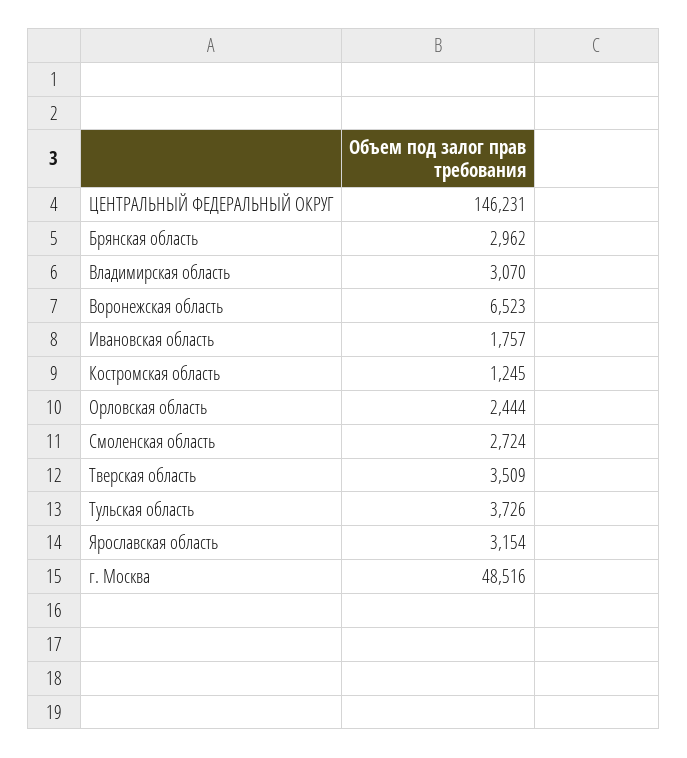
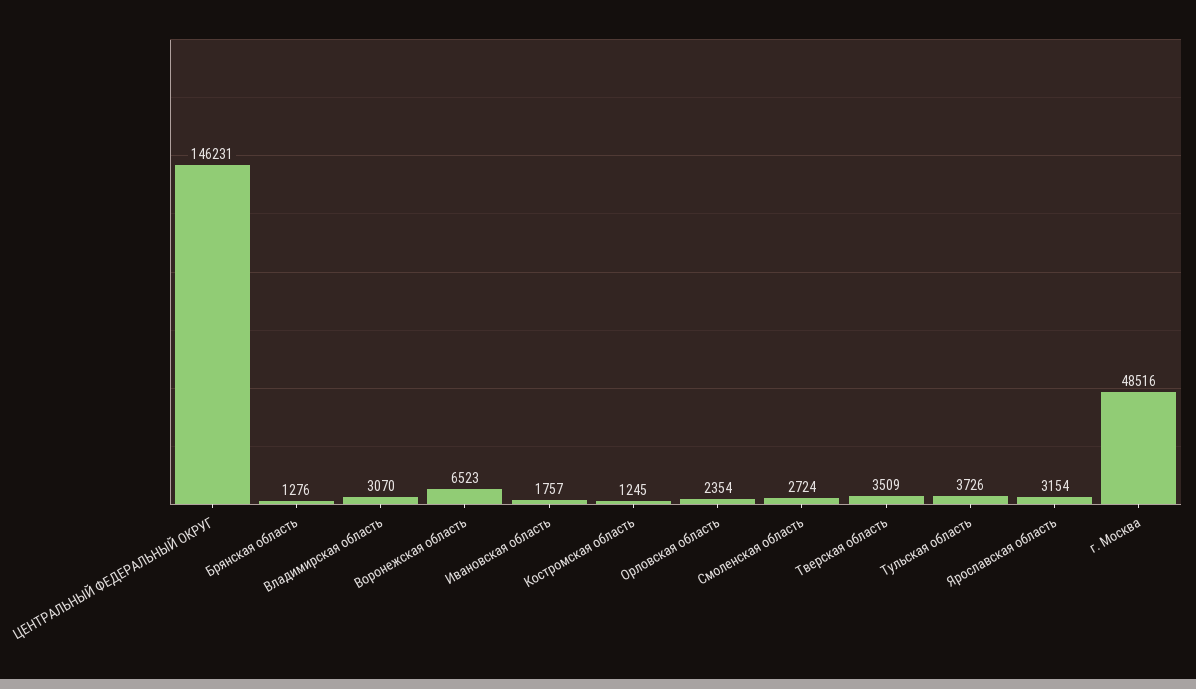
Брянская область: 2962 -> 1276
Орловская область: 2444 -> 2354

